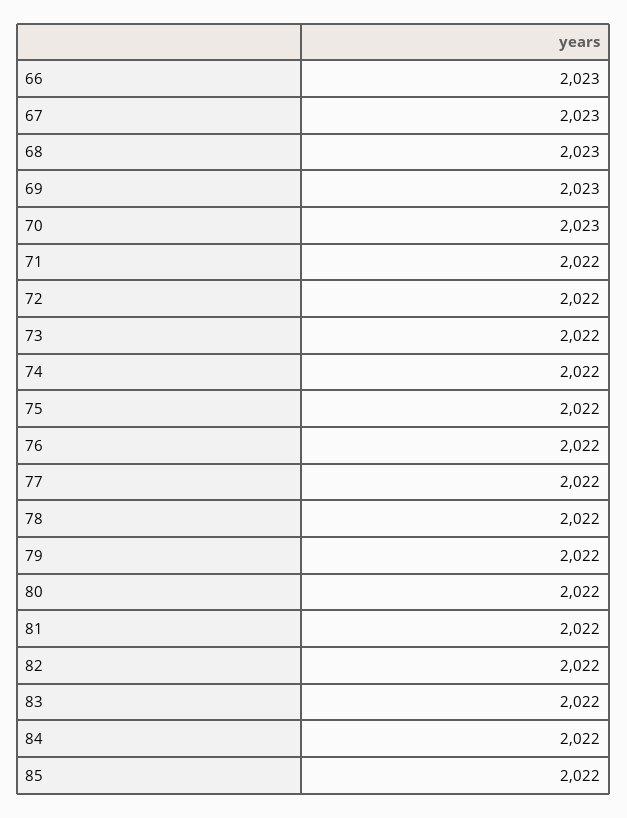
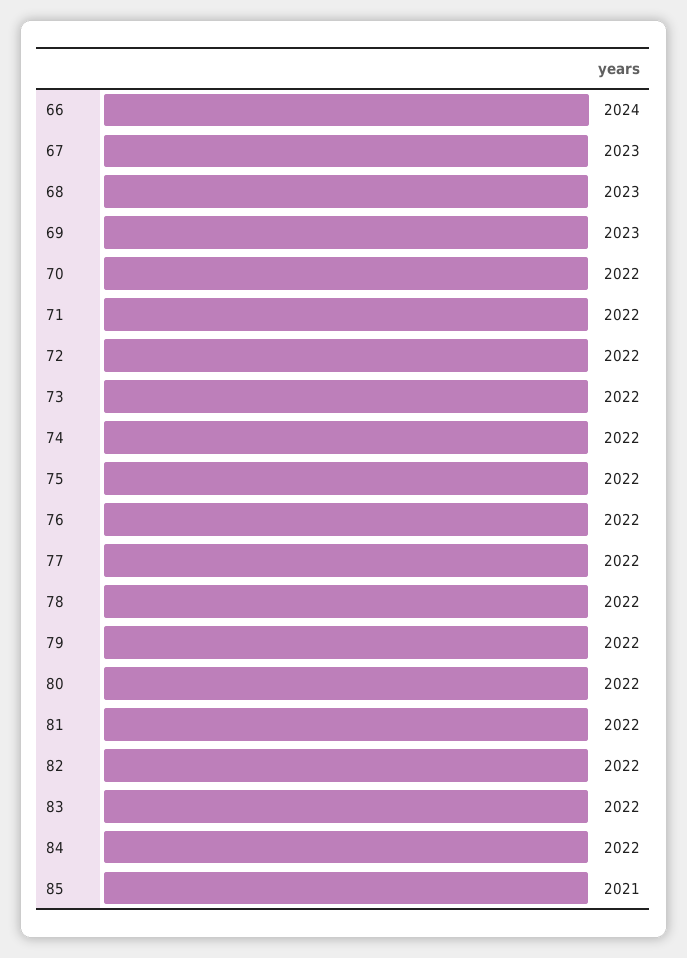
66: 2023 -> 2024
70: 2023 -> 2022
85: 2022 -> 2021

